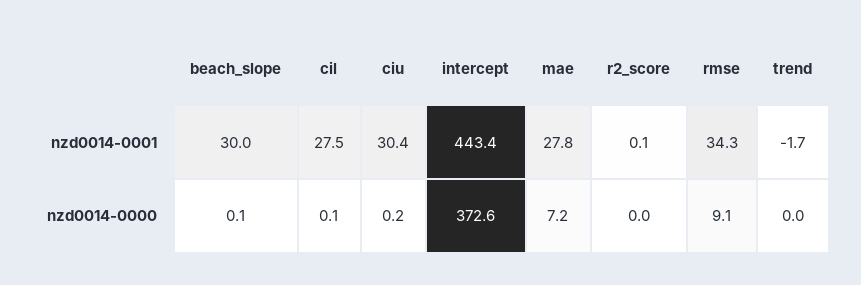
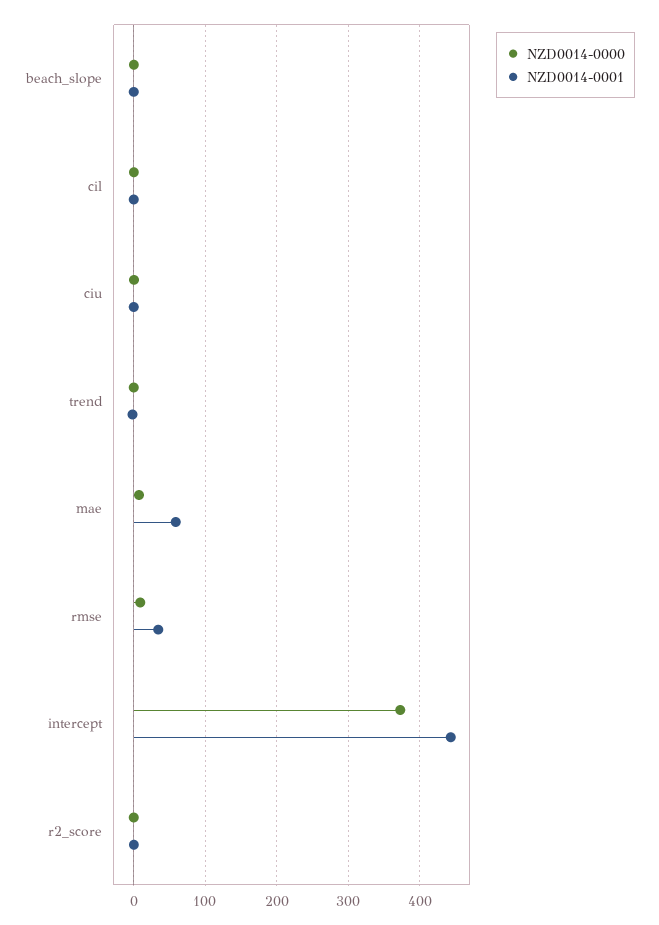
nzd0014-0001, beach_slope: 30 -> 0
nzd0014-0001, cil: 27.5 -> 0
nzd0014-0001, ciu: 30.4 -> 0
nzd0014-0001, mae: 27.8 -> 60

